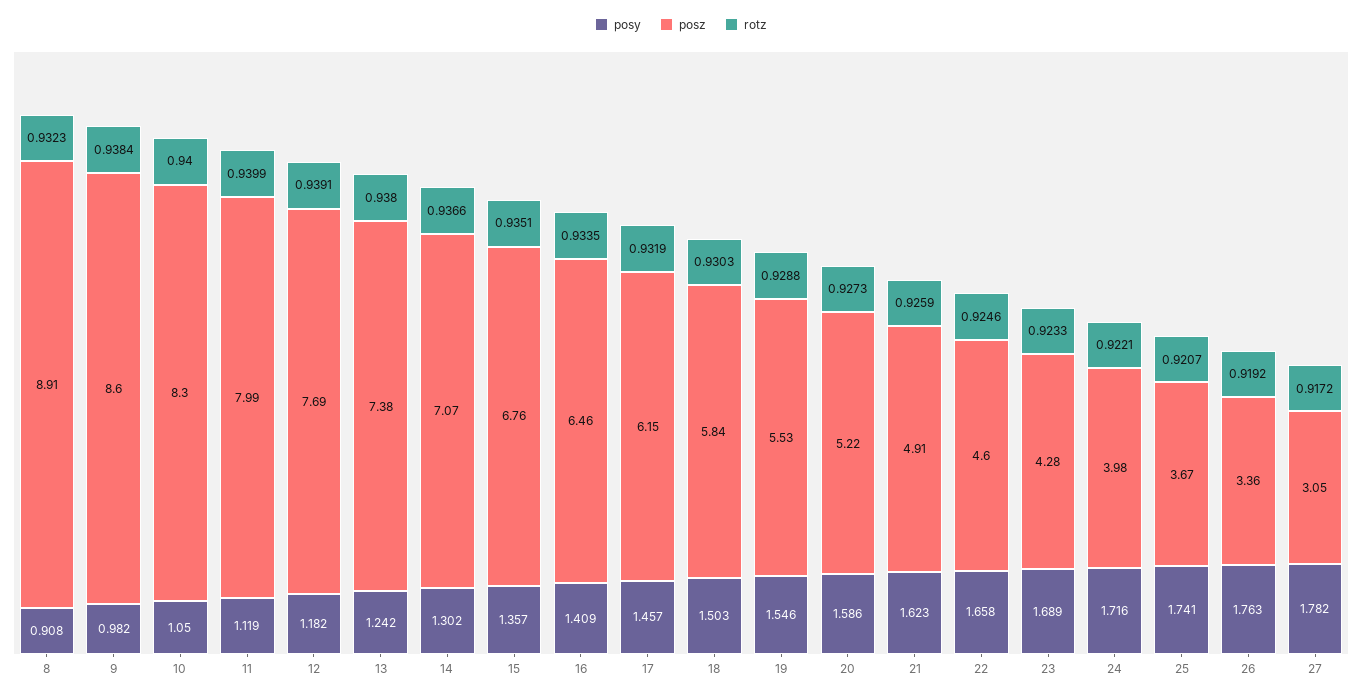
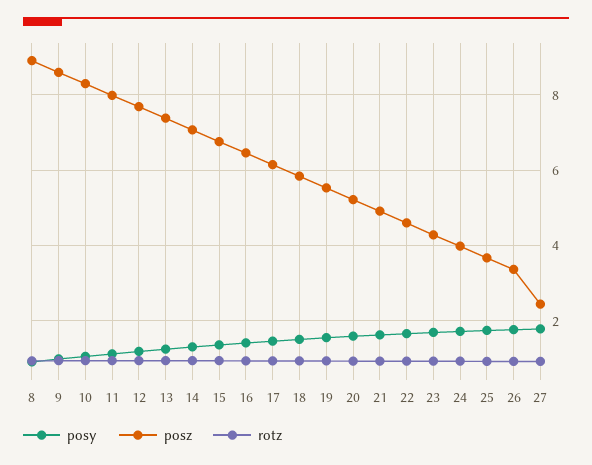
posz, 27: 3.05 -> 2.4

